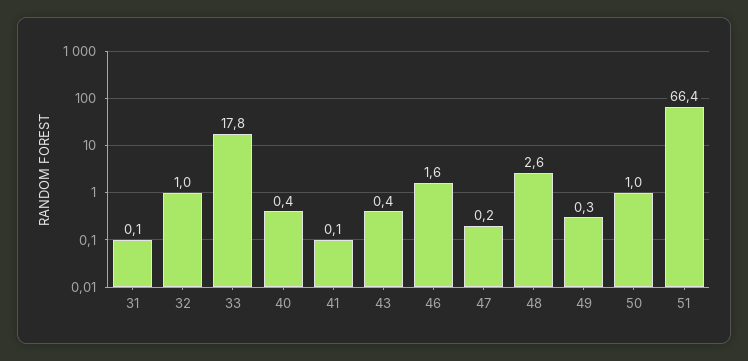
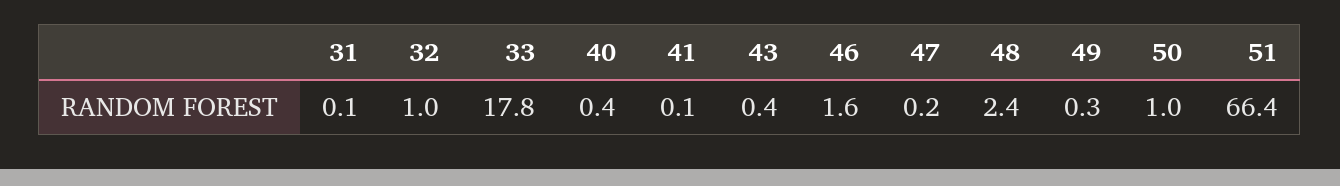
48: 2.6 -> 2.4

